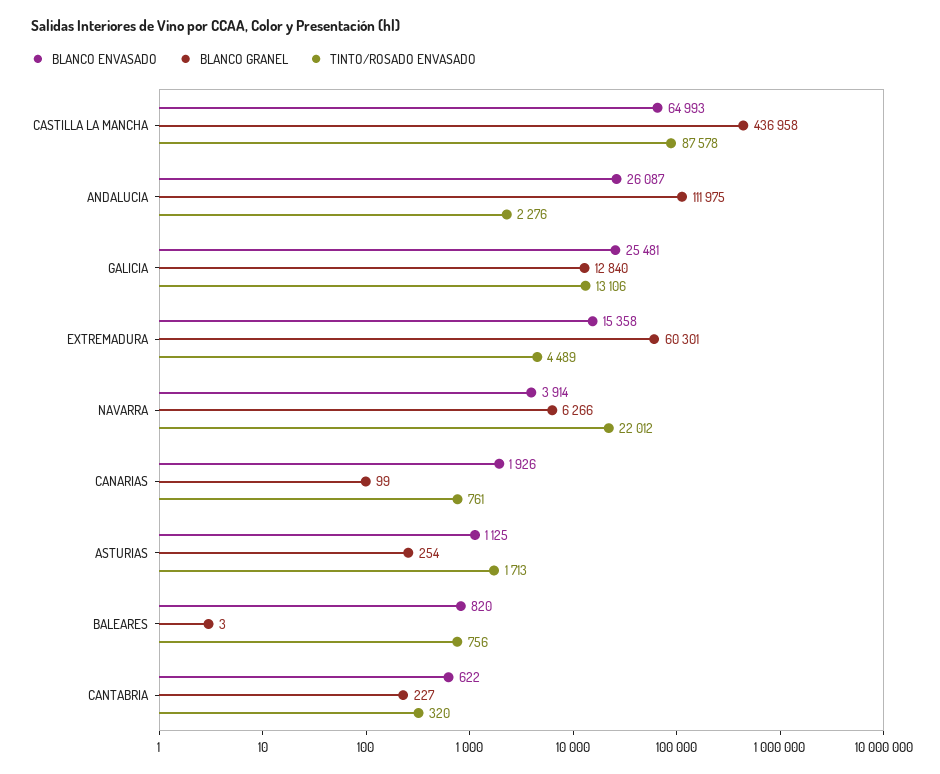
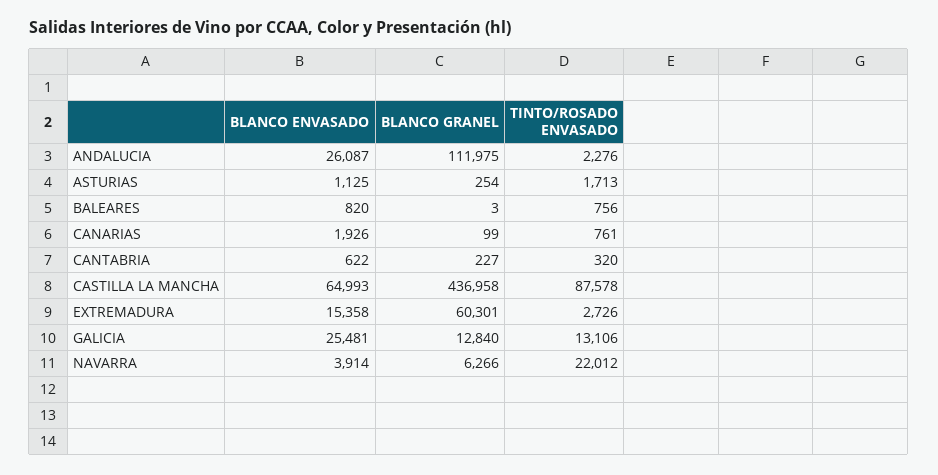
TINTO/ROSADO ENVASADO, EXTREMADURA: 4489 -> 2726

